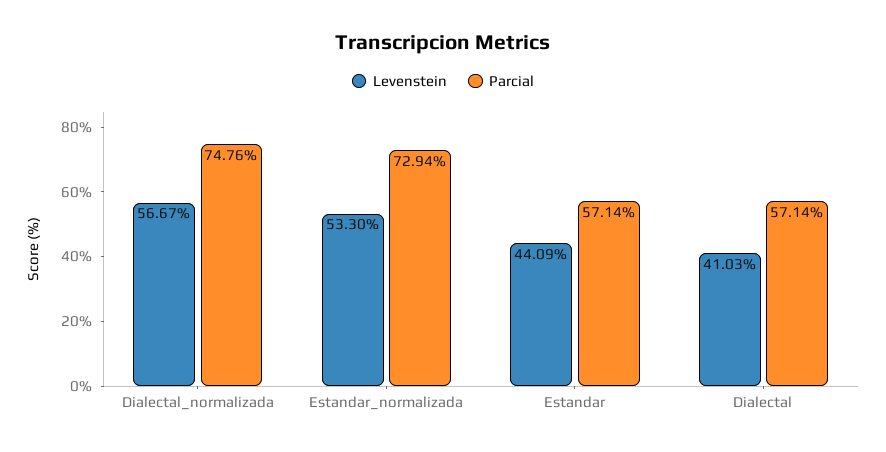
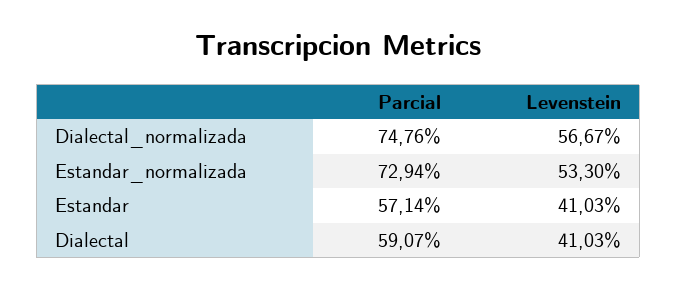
Levenstein, Estandar: 44.09 -> 41.03
Parcial, Dialectal: 57.14 -> 59.07

